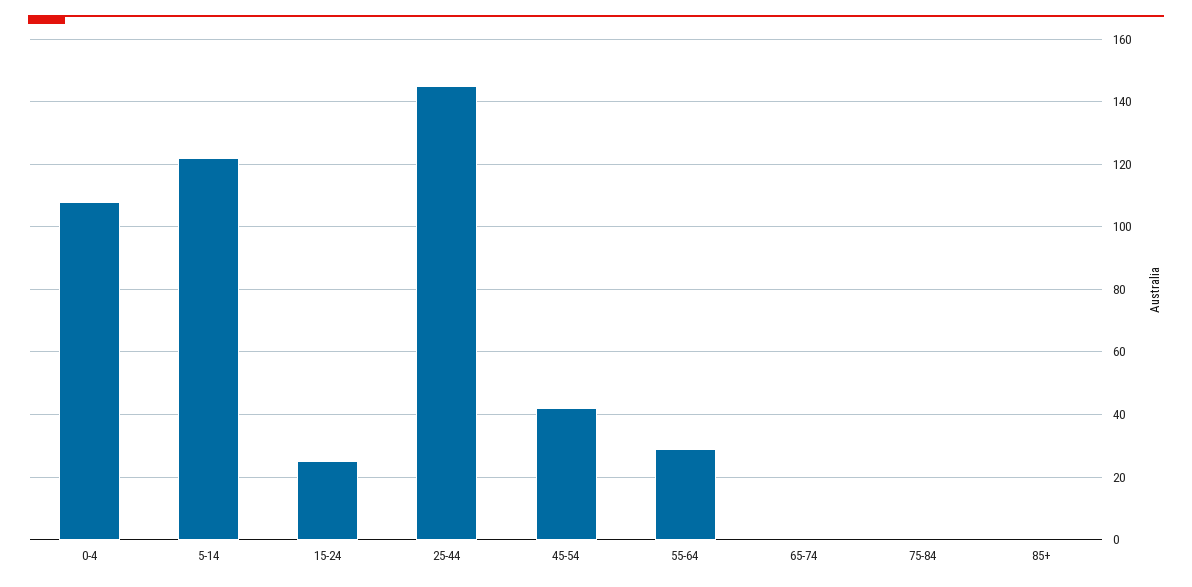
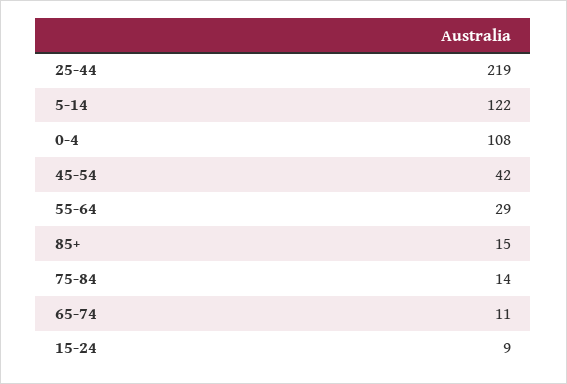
15-24: 25 -> 9
25-44: 145 -> 219
65-74: 0 -> 11
75-84: 0 -> 14
85+: 0 -> 15

